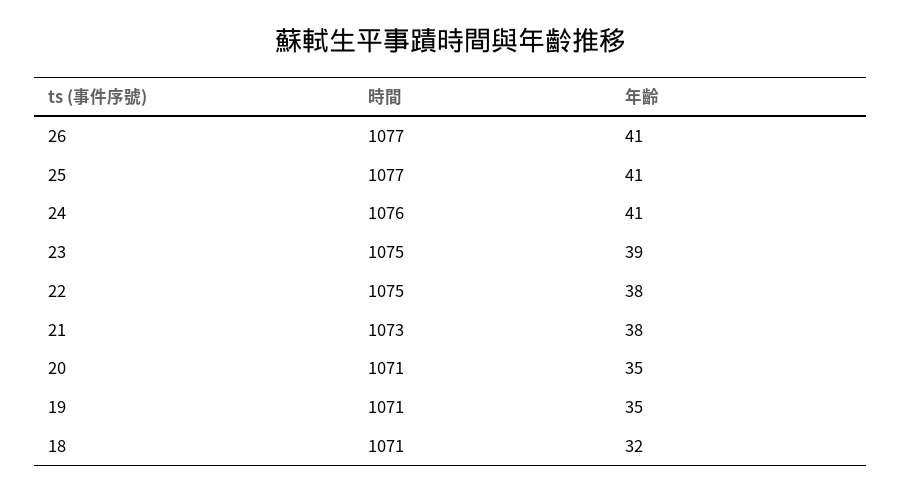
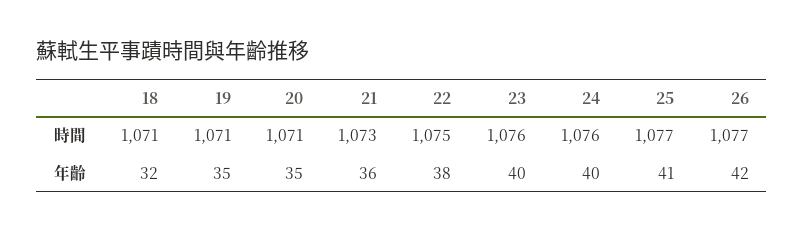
年齡, 26: 41 -> 42
年齡, 24: 41 -> 40
時間, 23: 1075 -> 1076
年齡, 23: 39 -> 40
年齡, 21: 38 -> 36

